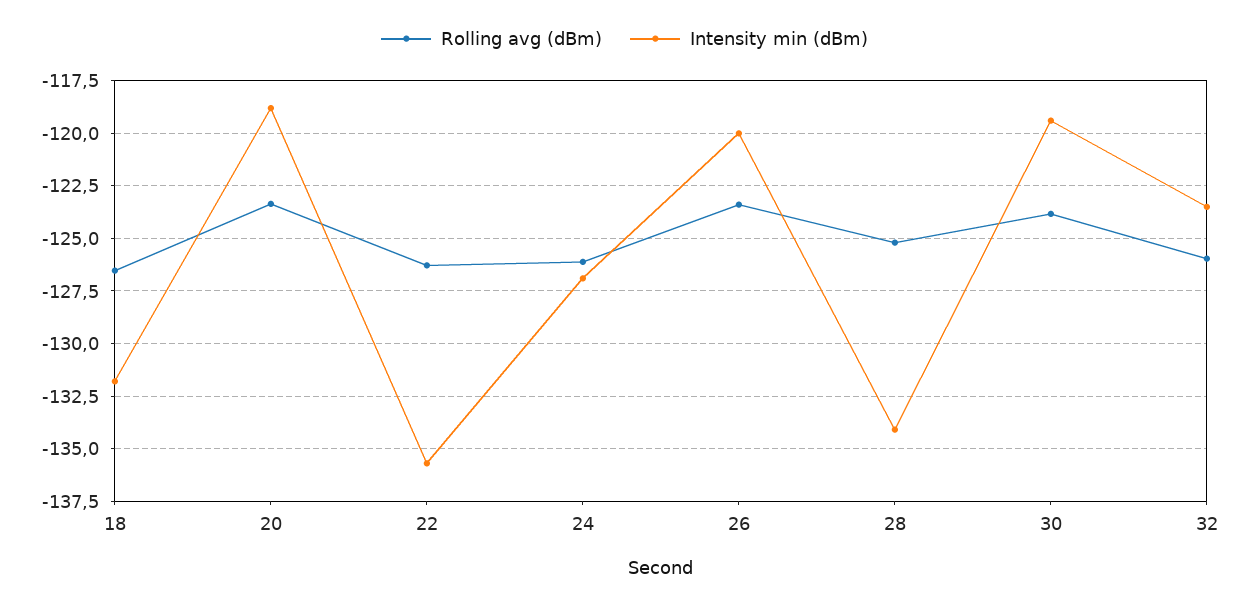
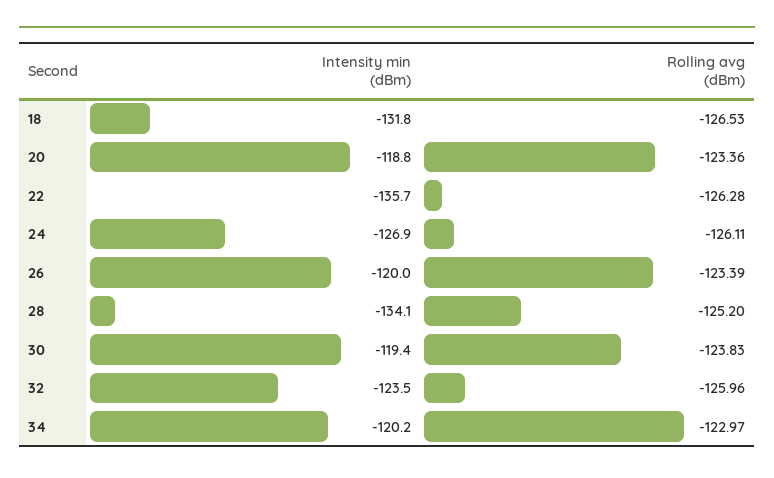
Intensity min (dBm), 34: none -> -120.2
Rolling avg (dBm), 34: none -> -122.97

